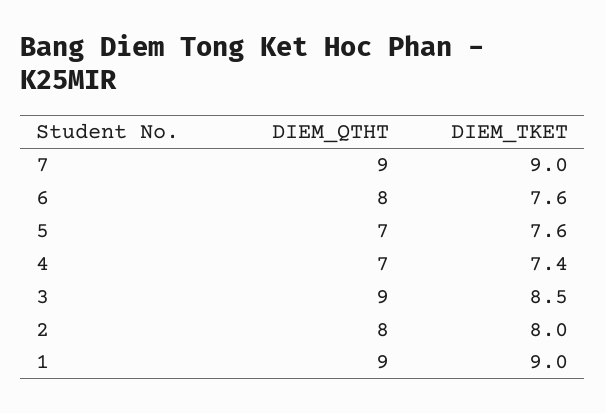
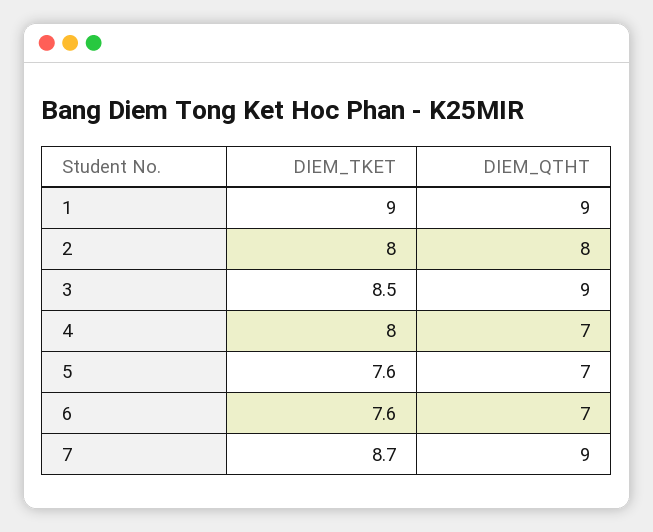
DIEM_TKET, 7: 9 -> 8.7
DIEM_QTHT, 6: 8 -> 7
DIEM_TKET, 4: 7.4 -> 8

